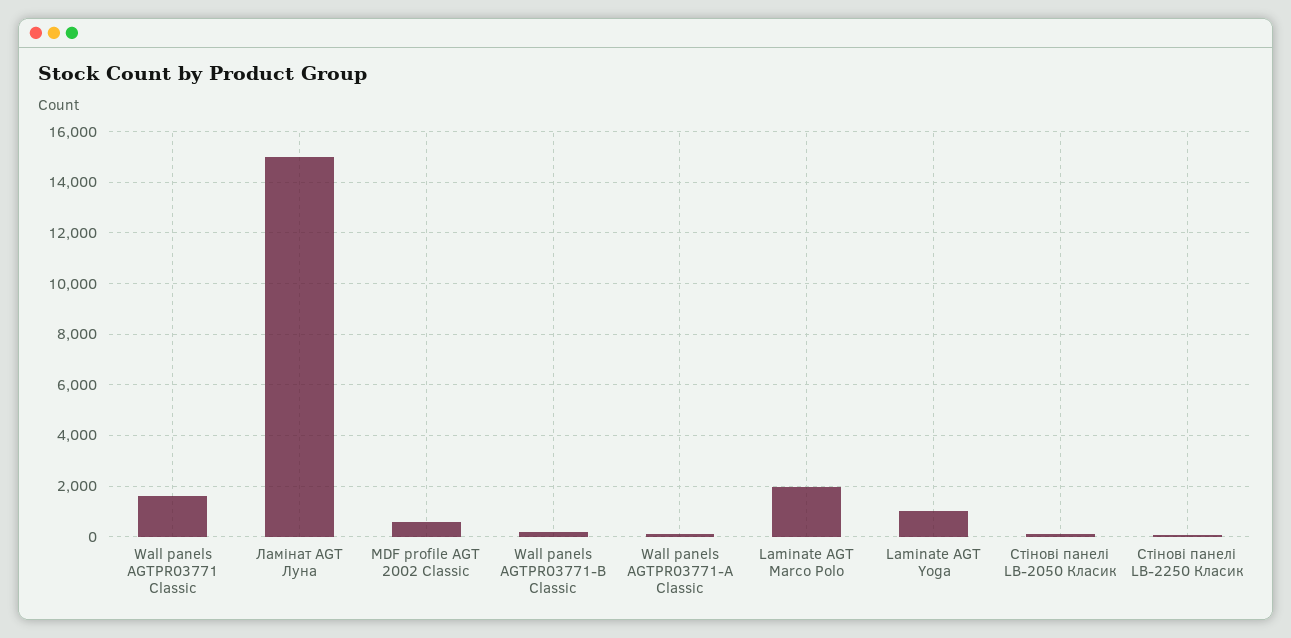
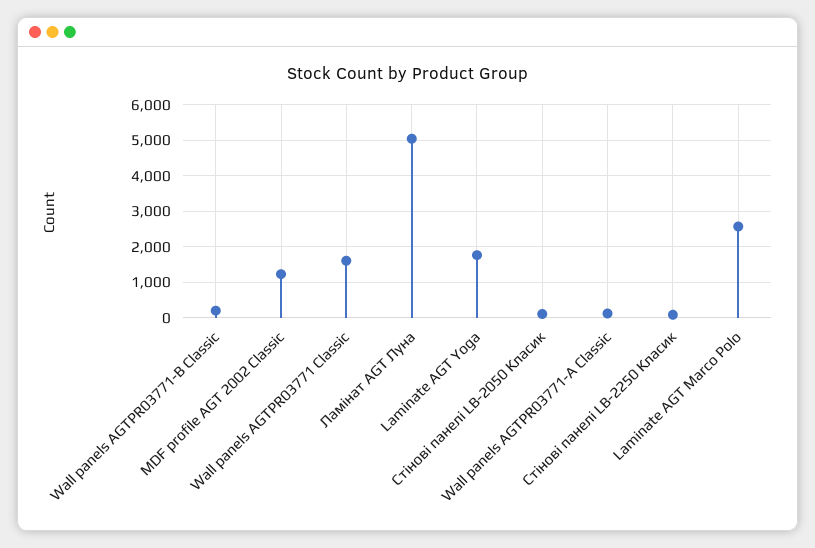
Ламінат AGT Луна: 15000 -> 5000
MDF profile AGT 2002 Classic: 500 -> 1200
Laminate AGT Marco Polo: 2000 -> 2600
Laminate AGT Yoga: 1000 -> 1800

